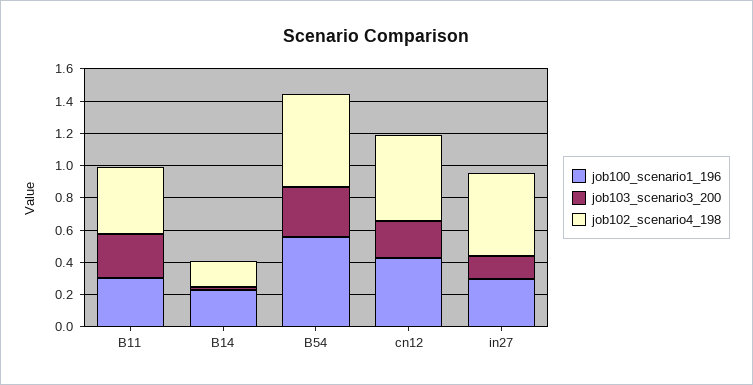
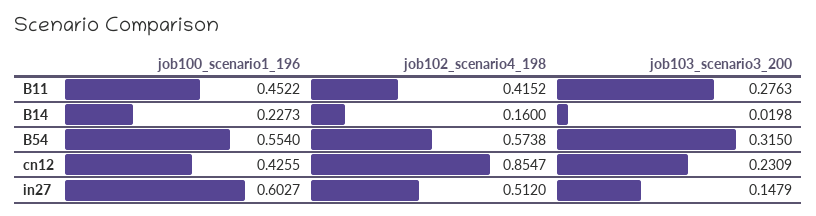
job100_scenario1_196, B11: 0.3 -> 0.4522
job102_scenario4_198, cn12: 0.55 -> 0.8547
job100_scenario1_196, in27: 0.3 -> 0.6027

